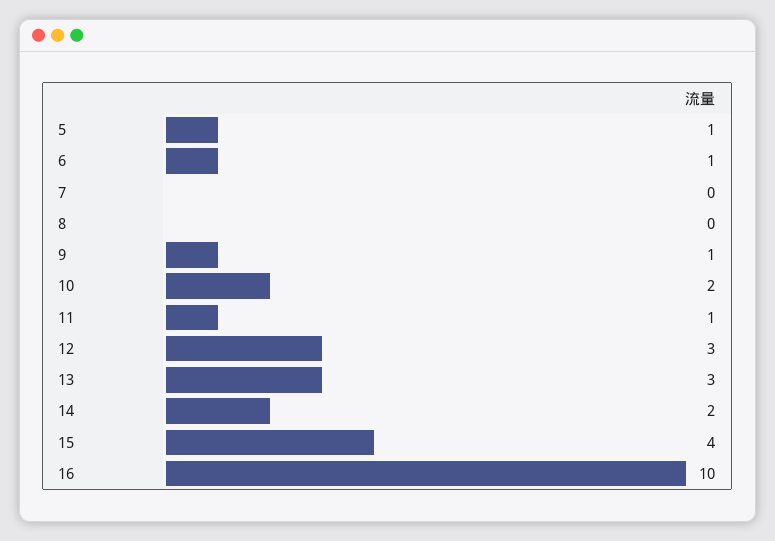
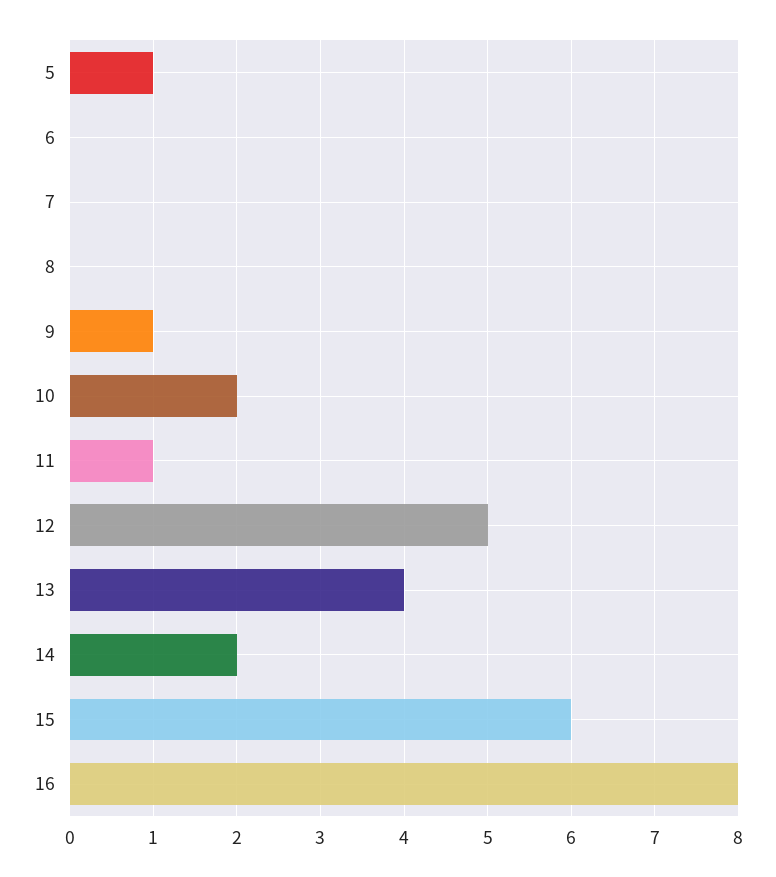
6: 1 -> 0
12: 3 -> 5
13: 3 -> 4
15: 4 -> 6
16: 10 -> 8

